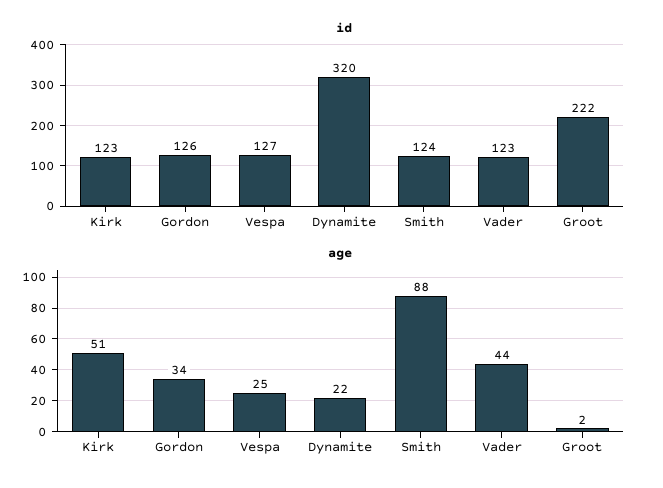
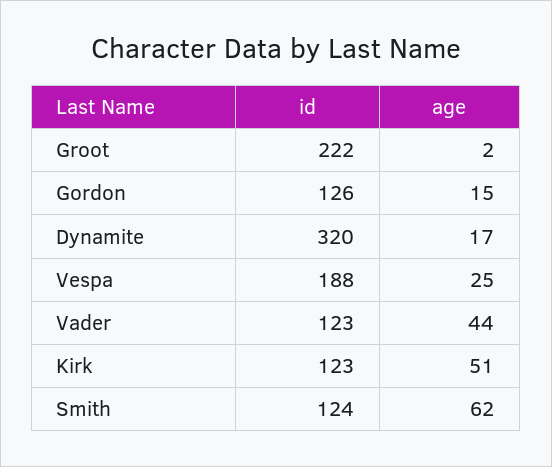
id, Vespa: 127 -> 188
age, Gordon: 34 -> 15
age, Dynamite: 22 -> 17
age, Smith: 88 -> 62

